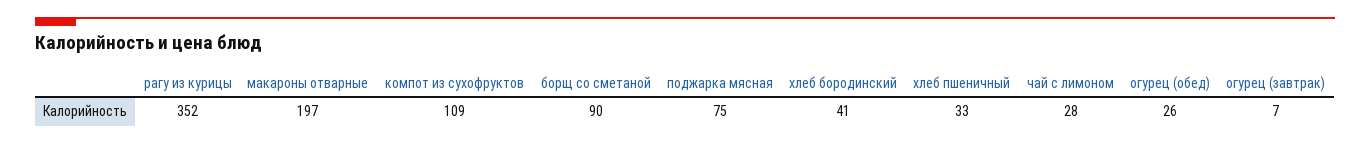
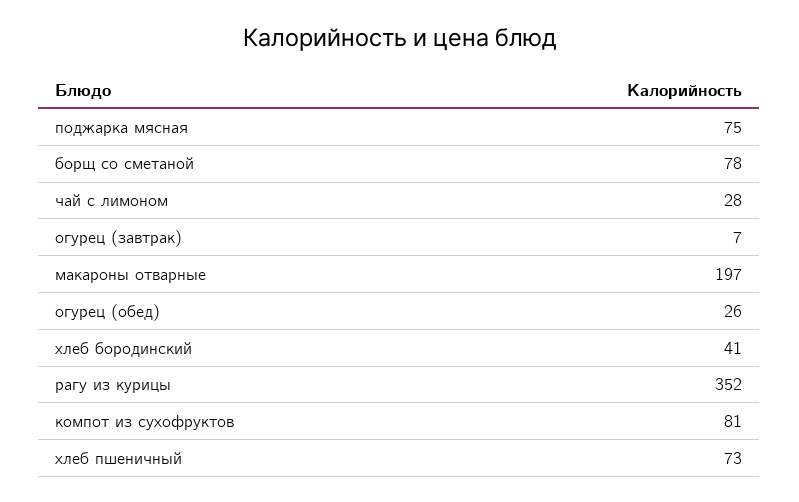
компот из сухофруктов: 109 -> 81
борщ со сметаной: 90 -> 78
хлеб пшеничный: 33 -> 73

